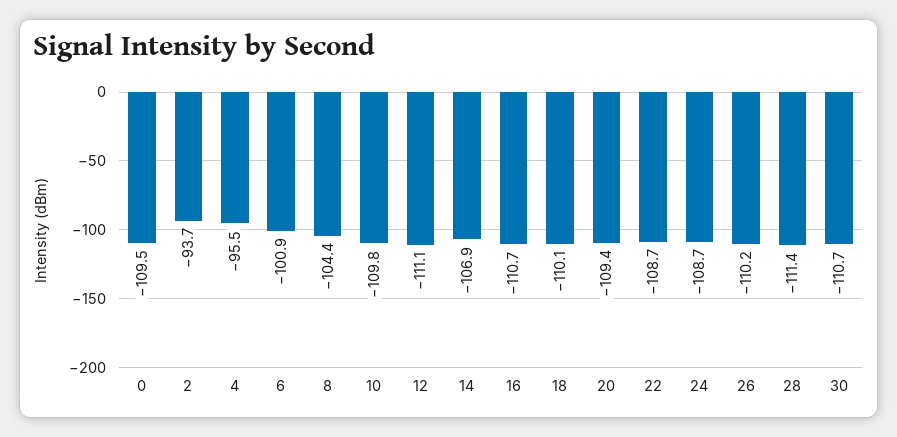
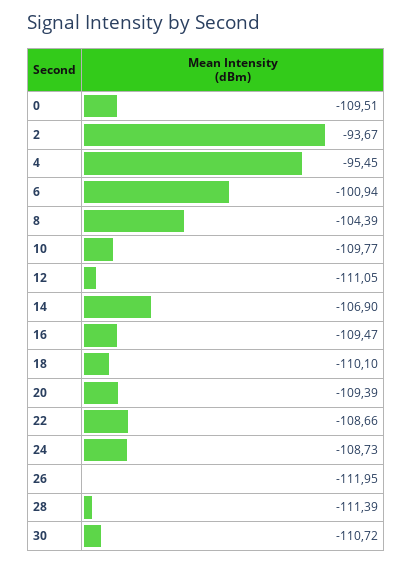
16: -110.7 -> -109.47
26: -110.2 -> -111.95

